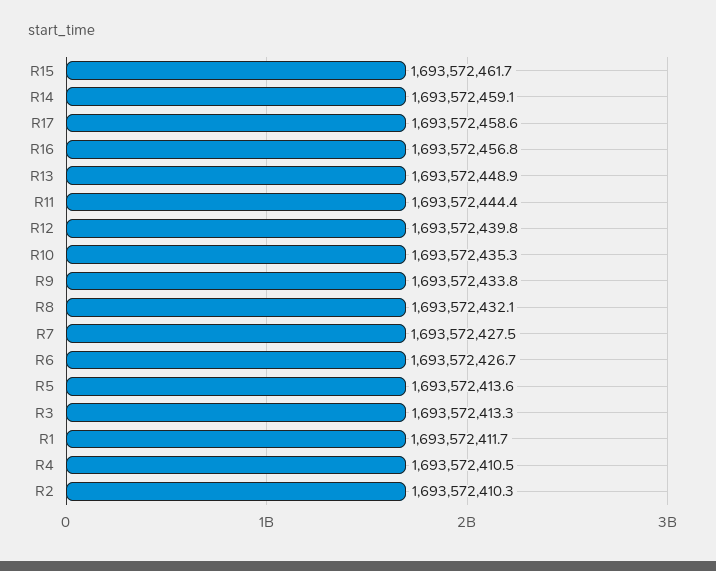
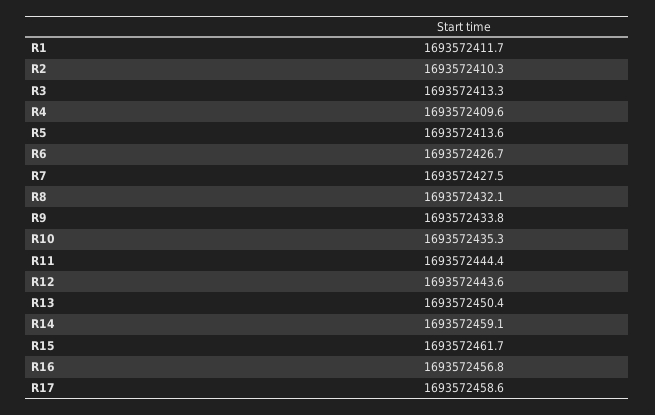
R13: 1693572448.9 -> 1693572450.4
R12: 1693572439.8 -> 1693572443.6
R4: 1693572410.5 -> 1693572409.6

